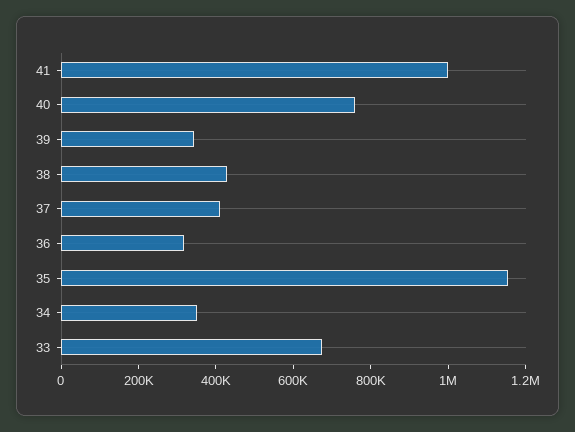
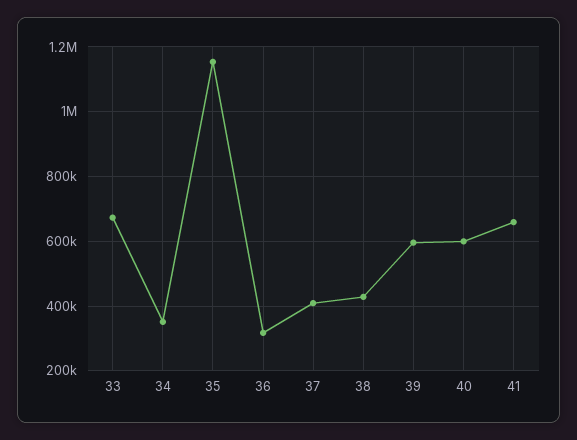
41: 1000000 -> 660000
40: 750000 -> 600000
39: 350000 -> 600000

